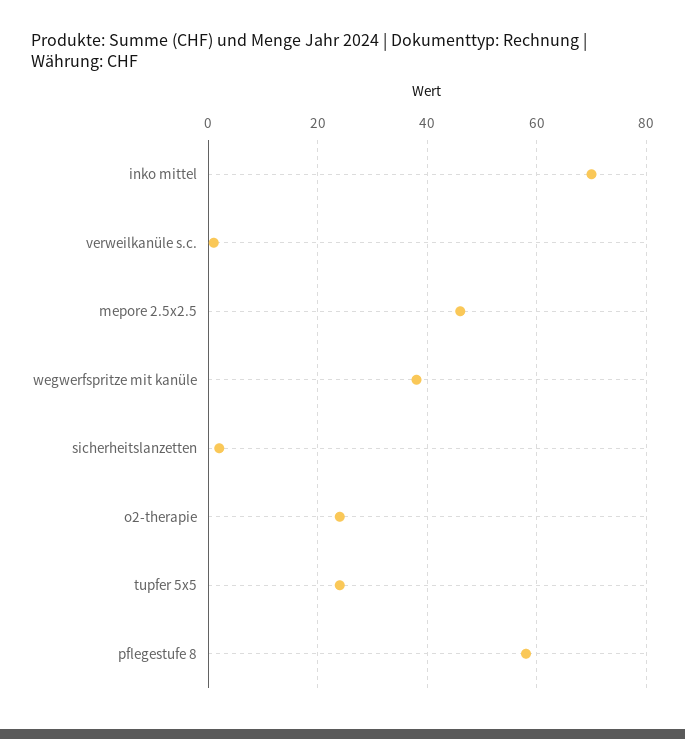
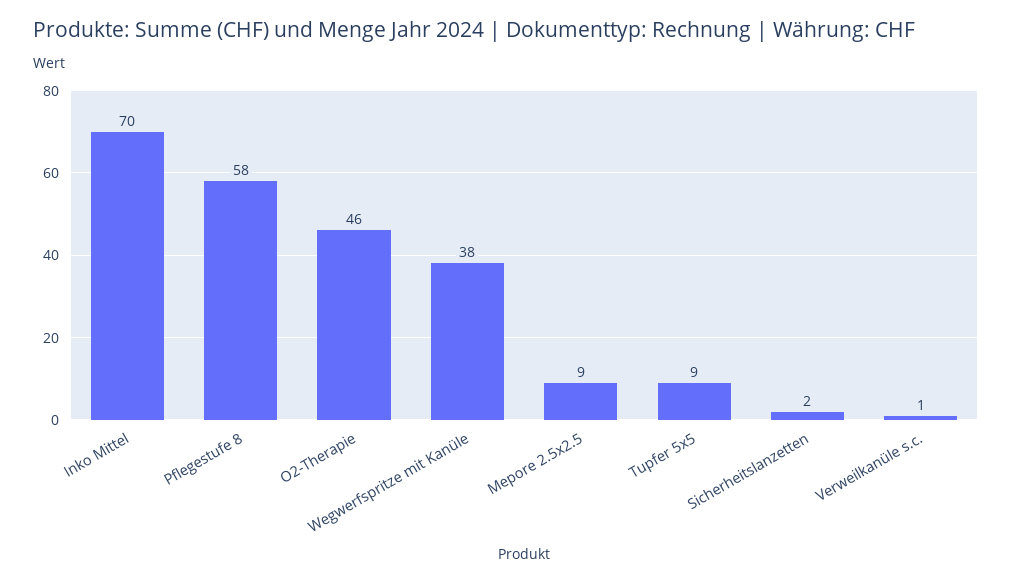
mepore 2.5x2.5: 45 -> 9
o2-therapie: 25 -> 46
tupfer 5x5: 25 -> 9

